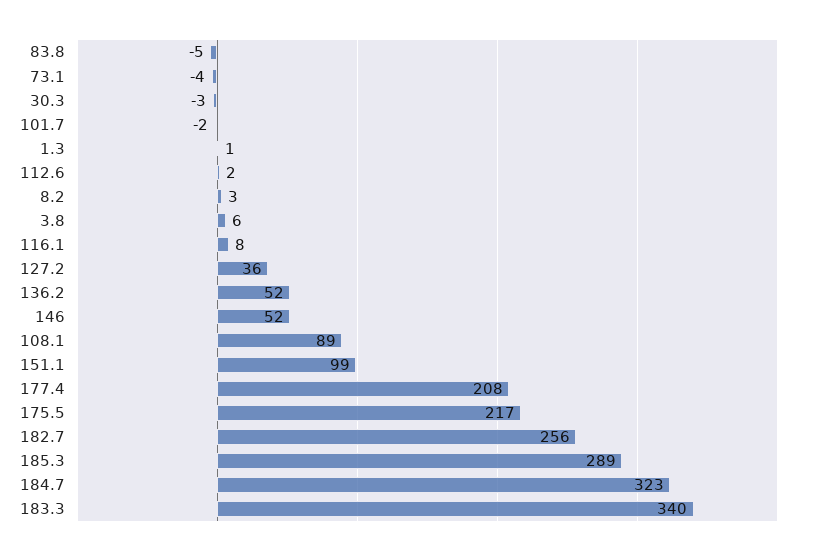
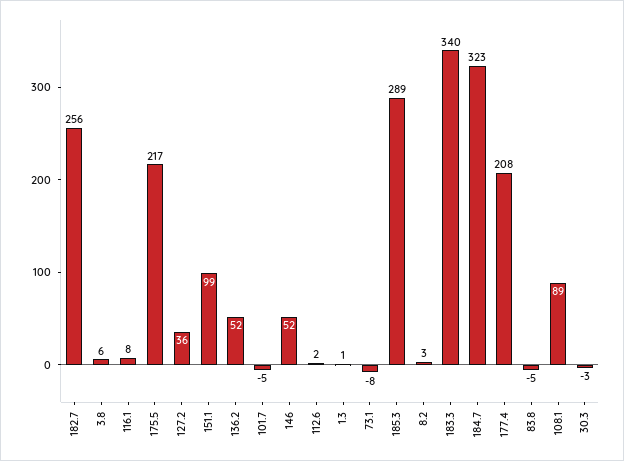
73.1: -4 -> -8
101.7: -2 -> -5

